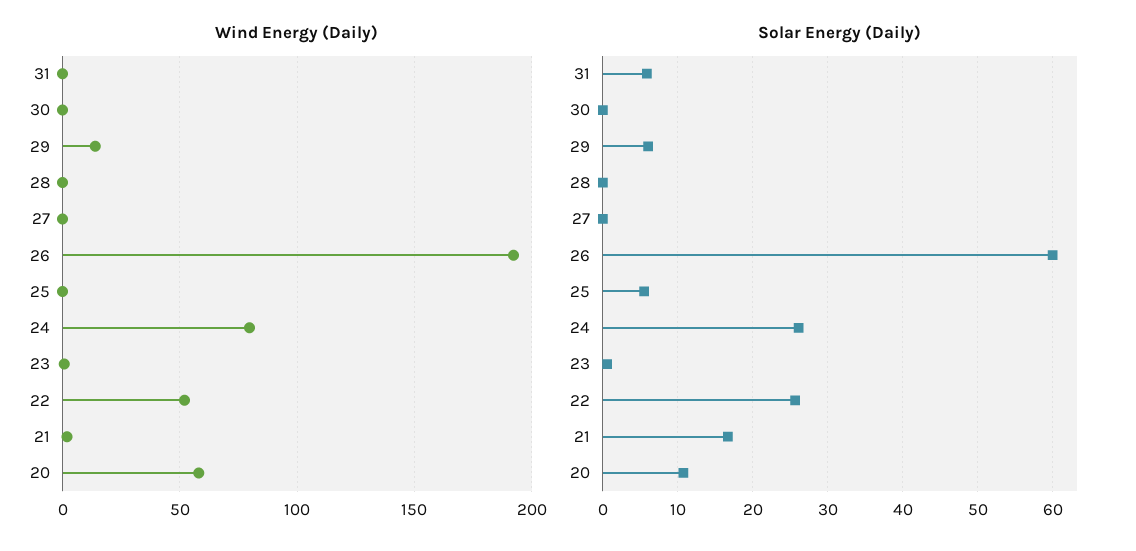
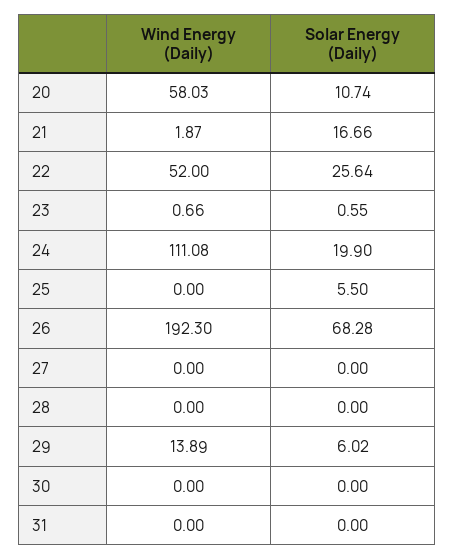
Wind Energy (Daily), 24: 80 -> 111.08
Solar Energy (Daily), 31: 6 -> 0
Solar Energy (Daily), 26: 60 -> 68.28
Solar Energy (Daily), 24: 26 -> 19.9

